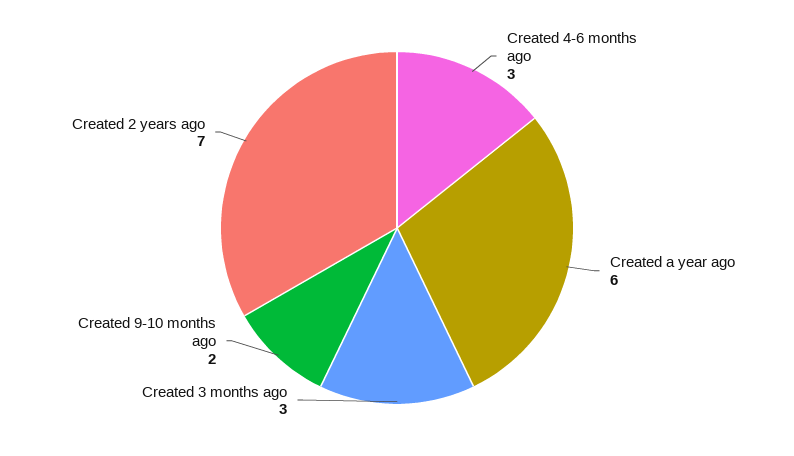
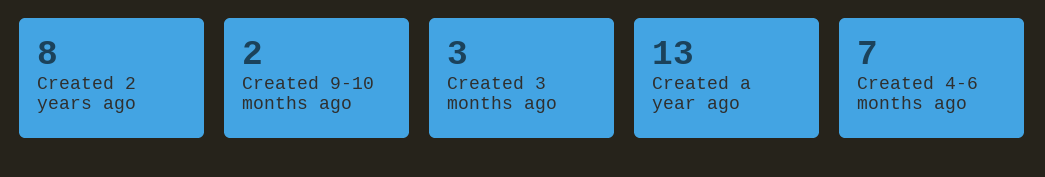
Created 4-6 months ago: 3 -> 7
Created a year ago: 6 -> 13
Created 2 years ago: 7 -> 8

